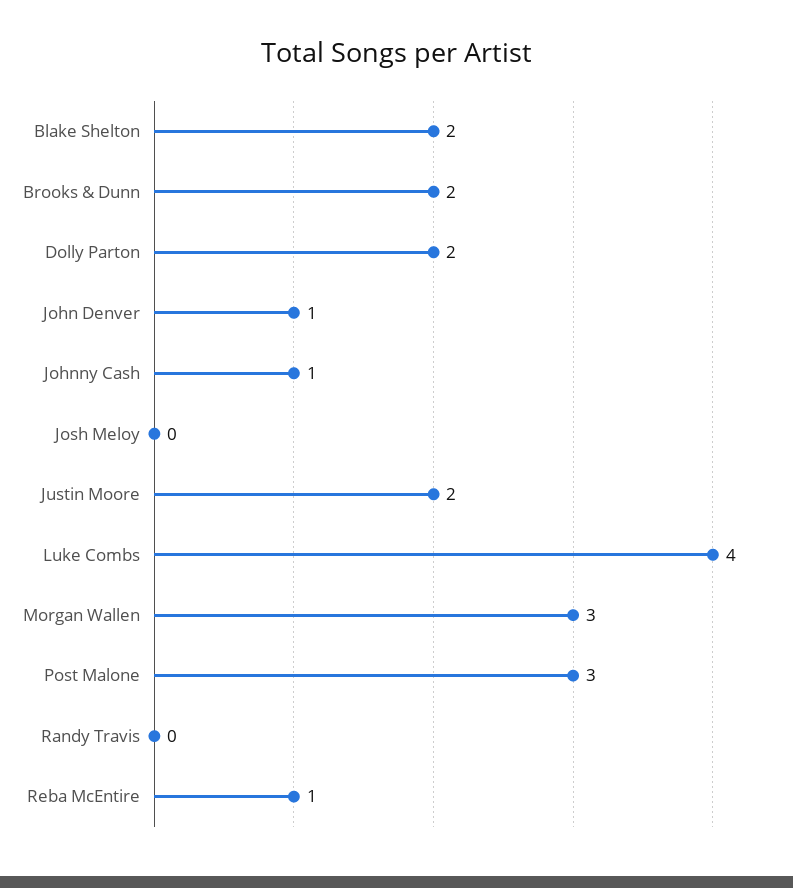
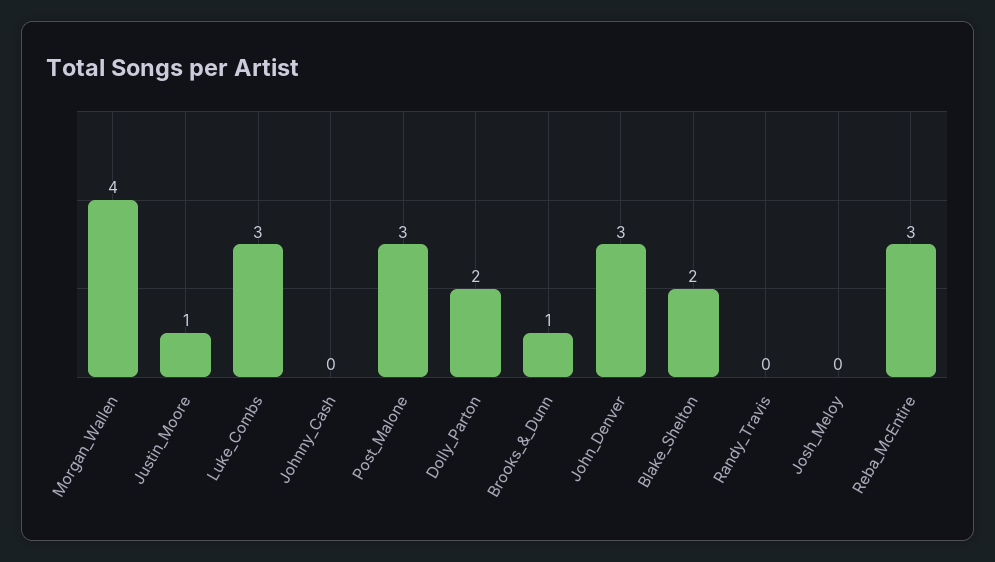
Brooks & Dunn: 2 -> 1
John Denver: 1 -> 3
Johnny Cash: 1 -> 0
Justin Moore: 2 -> 1
Luke Combs: 4 -> 3
Morgan Wallen: 3 -> 4
Reba McEntire: 1 -> 3

